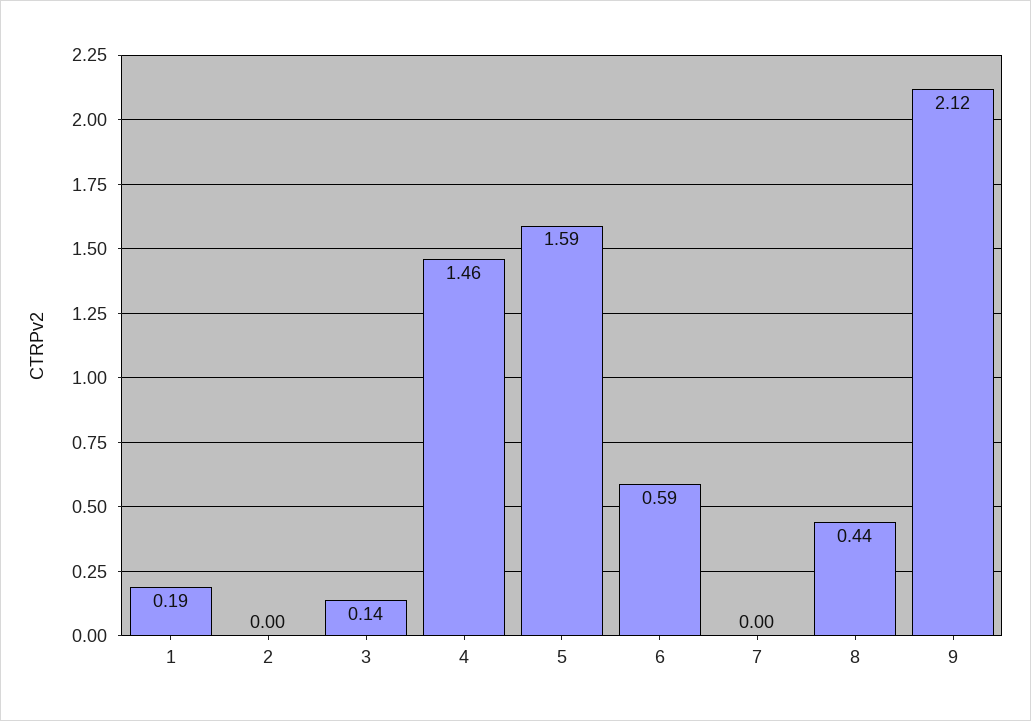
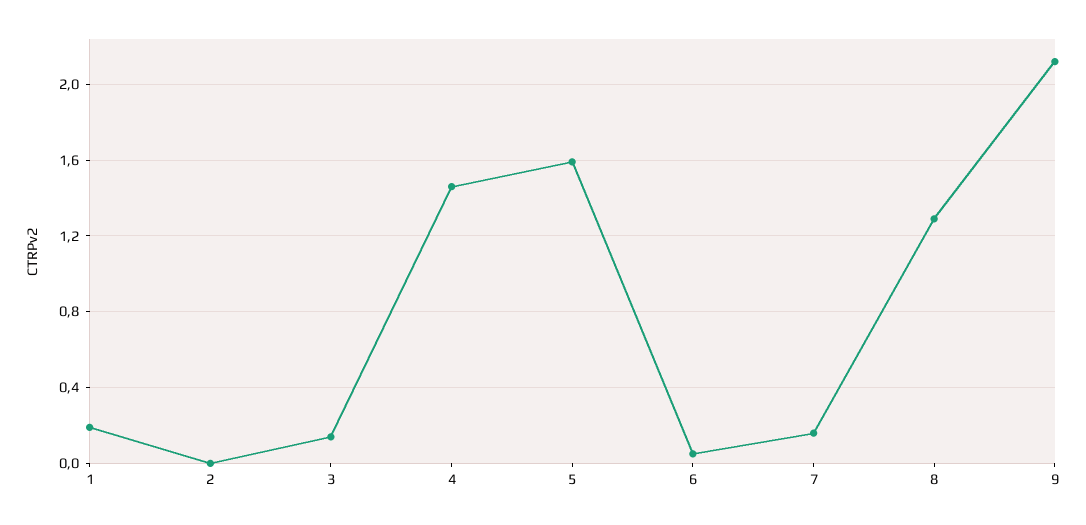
6: 0.59 -> 0.05
7: 0 -> 0.15
8: 0.44 -> 1.3

